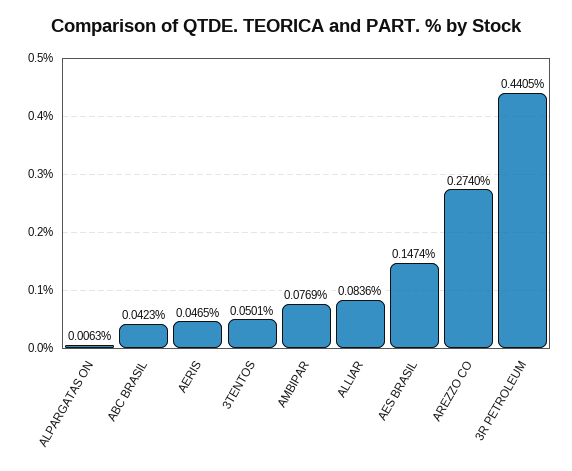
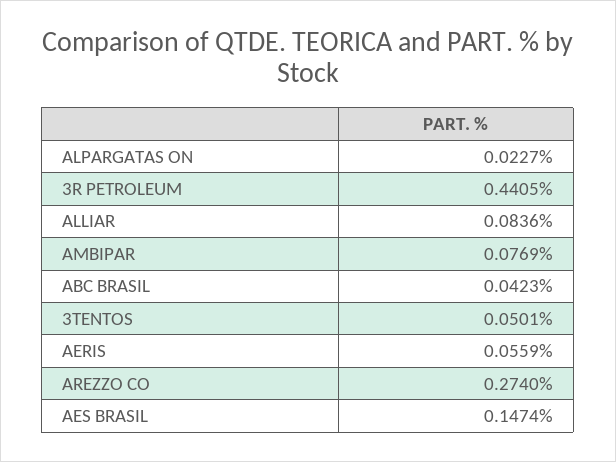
ALPARGATAS ON: 0.0063 -> 0.0227
AERIS: 0.0465 -> 0.0559

